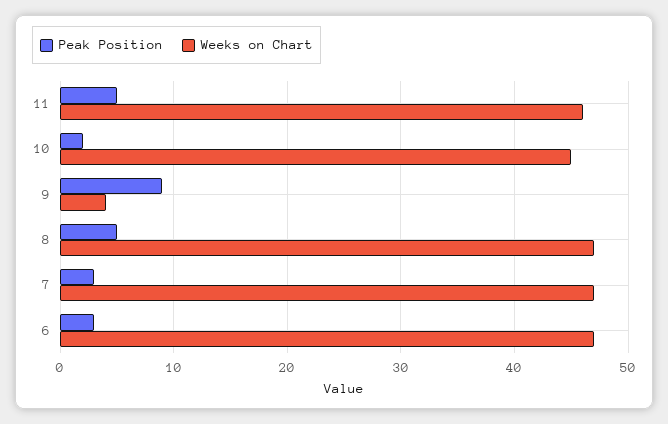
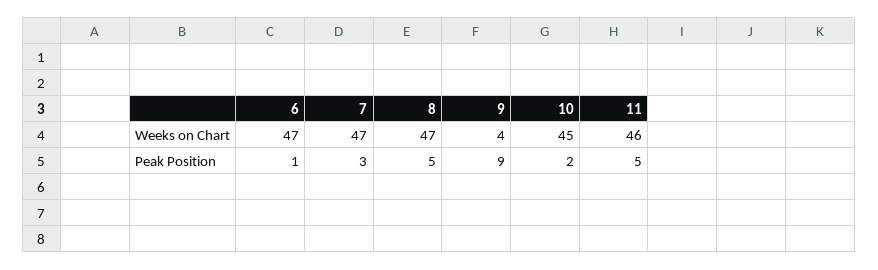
Peak Position, 6: 3 -> 1

